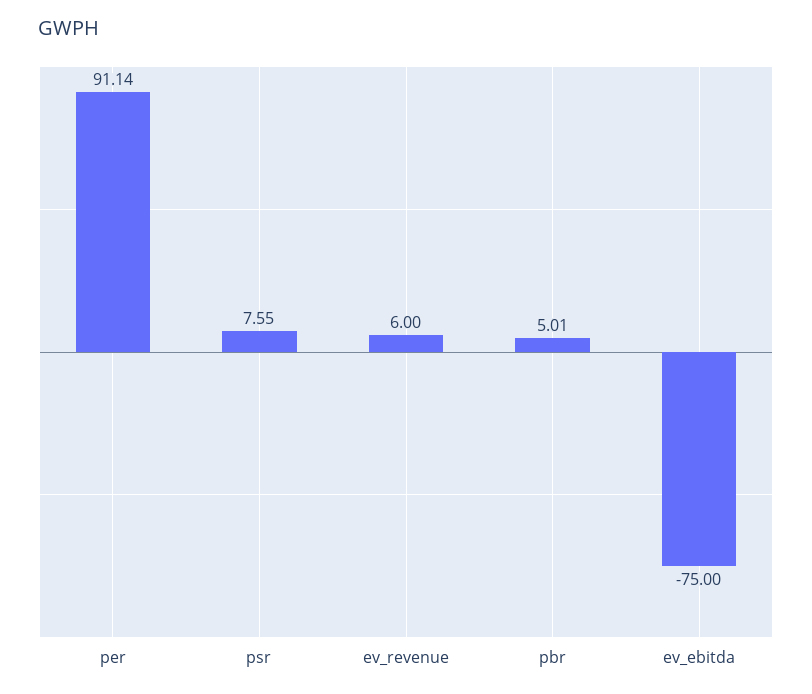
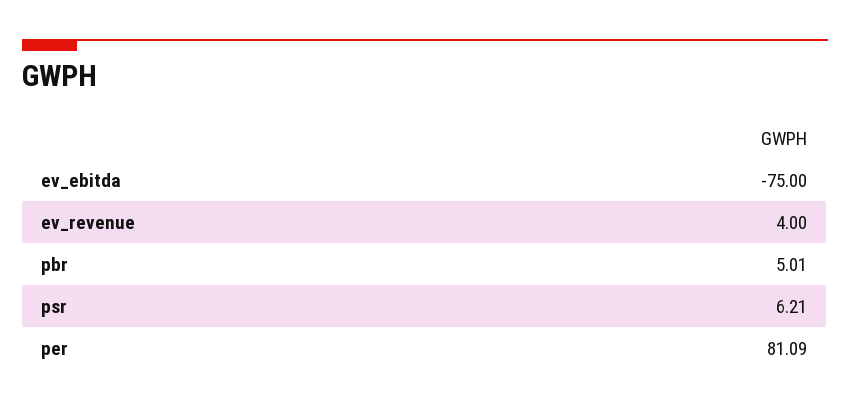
per: 91.14 -> 81.09
psr: 7.55 -> 6.21
ev_revenue: 6 -> 4

